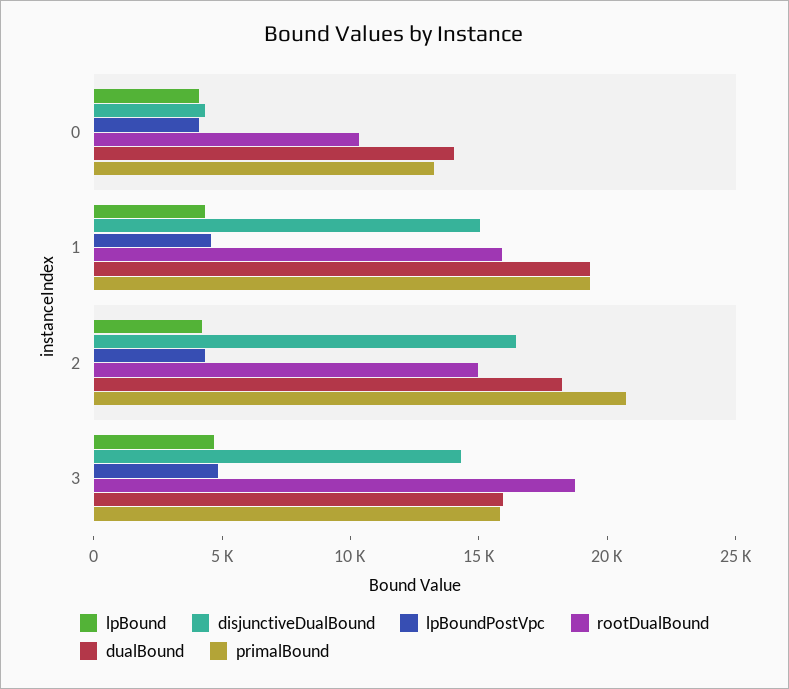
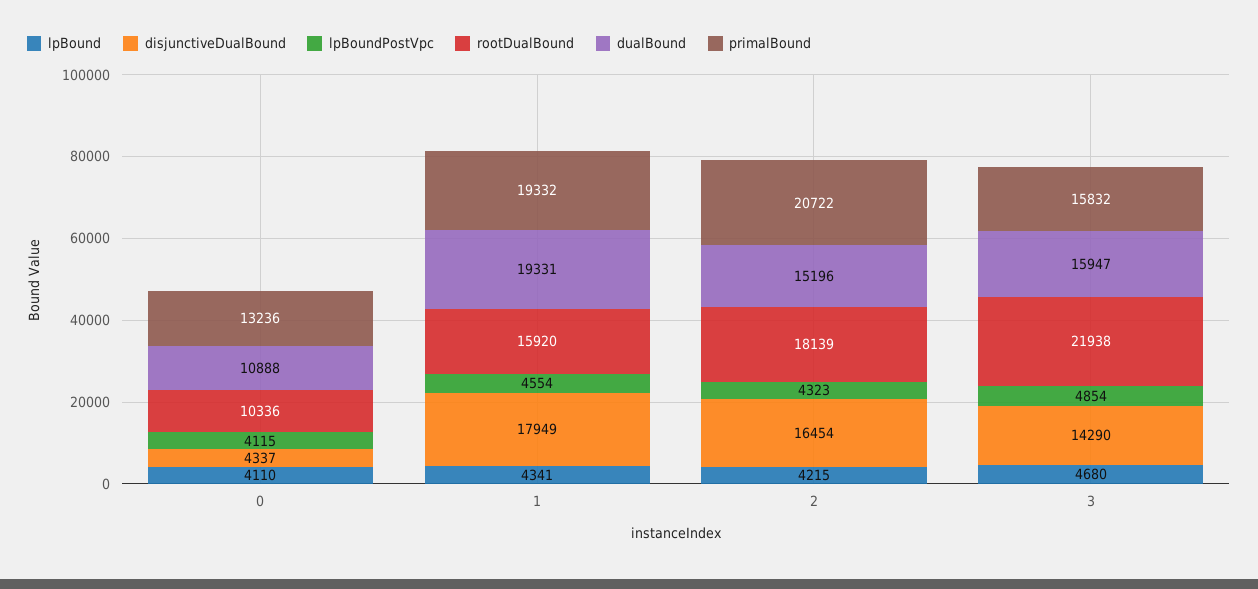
dualBound, 0: 14000 -> 10888
disjunctiveDualBound, 1: 15000 -> 17949
rootDualBound, 2: 15000 -> 18139
dualBound, 2: 18000 -> 15196
rootDualBound, 3: 19000 -> 21938

